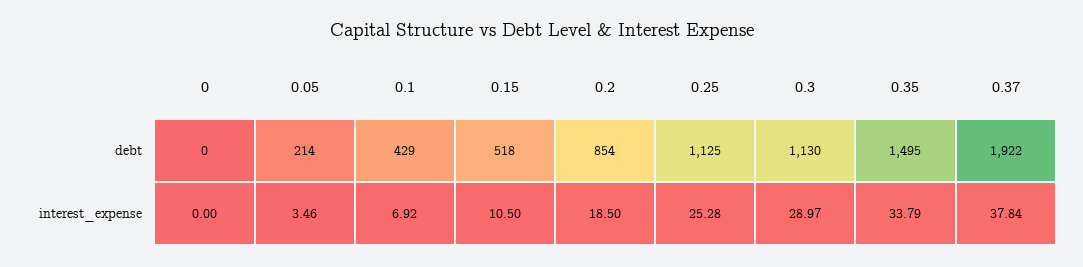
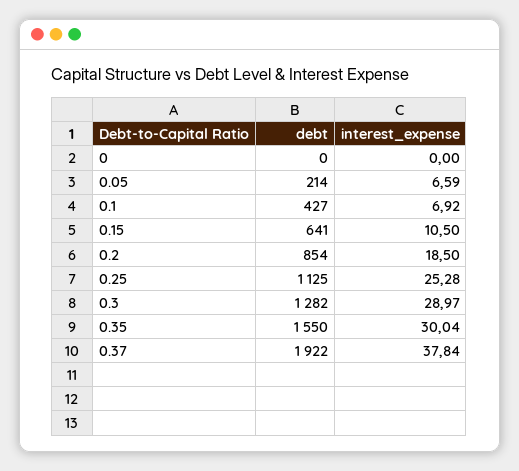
0.1, debt: 429 -> 427
0.15, debt: 518 -> 641
0.3, debt: 1130 -> 1282
0.35, debt: 1495 -> 1550
0.05, interest_expense: 3.46 -> 6.59
0.35, interest_expense: 33.79 -> 30.04

